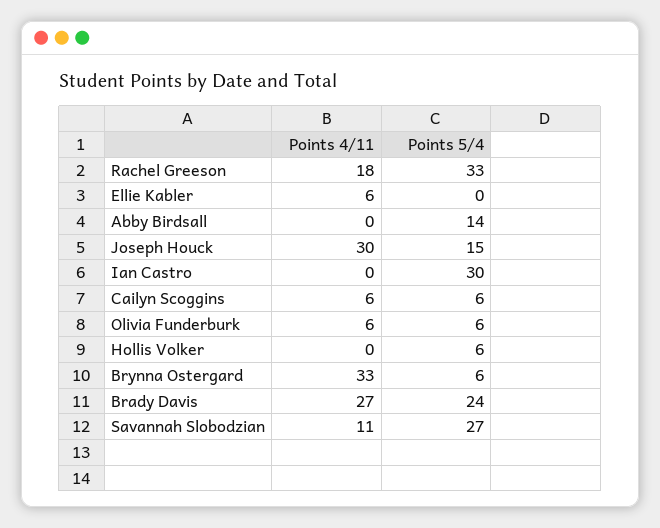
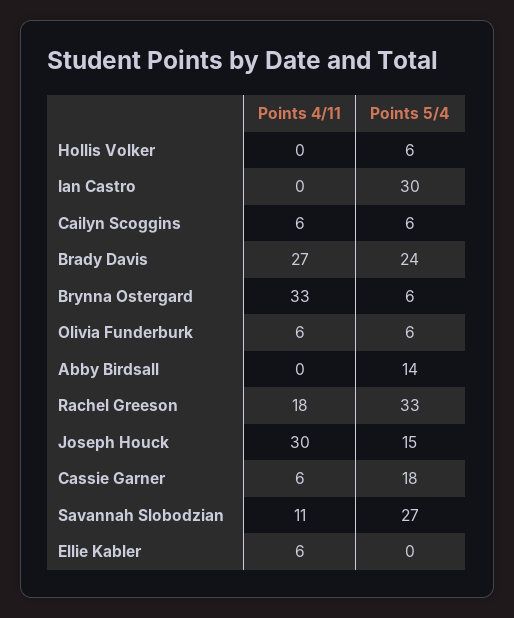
Points 4/11, Cassie Garner: none -> 6
Points 5/4, Cassie Garner: none -> 18

